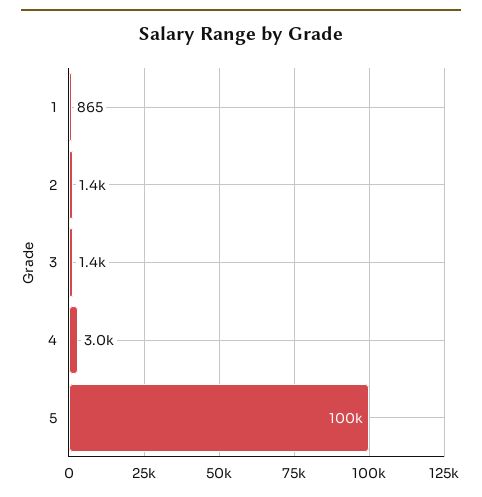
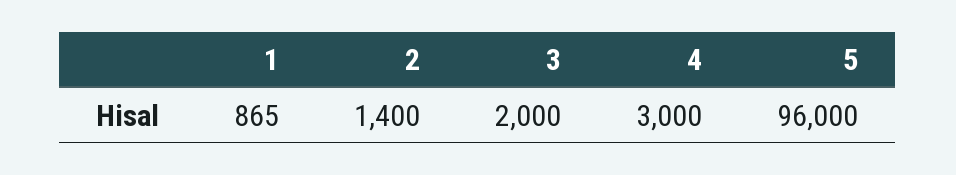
3: 1400 -> 2000
5: 100000 -> 96000

